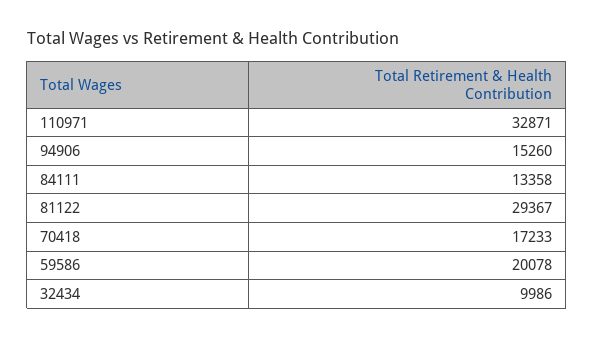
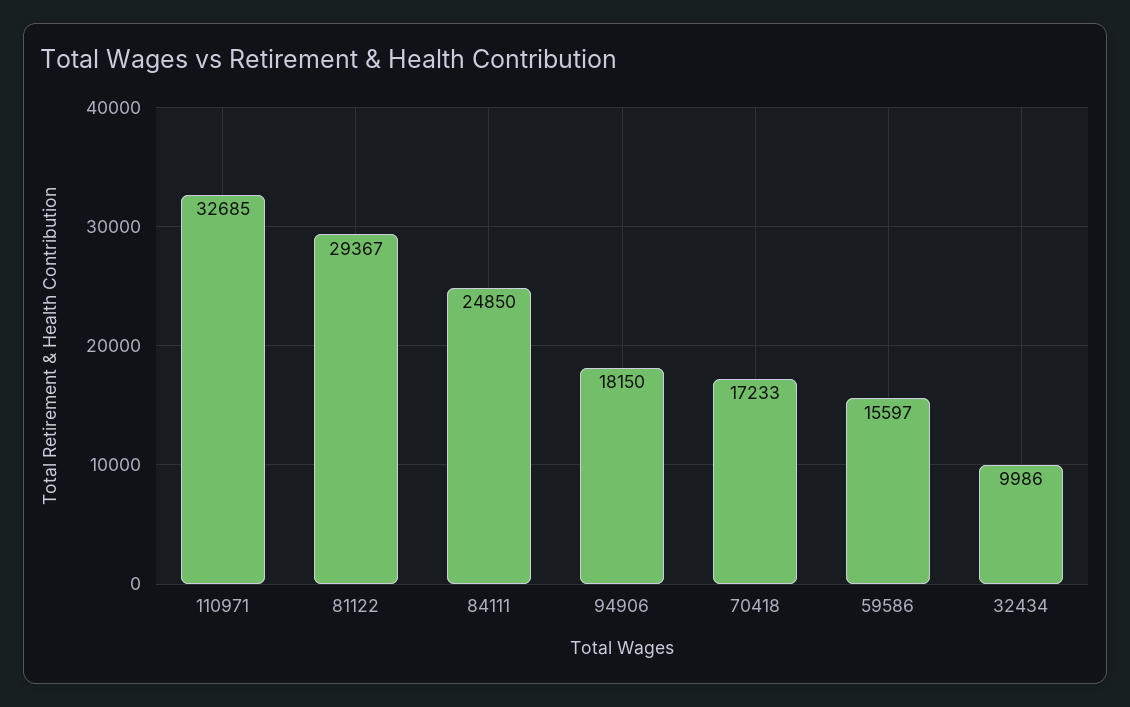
110971: 32871 -> 32685
94906: 15260 -> 18150
84111: 13358 -> 24850
59586: 20078 -> 15597

